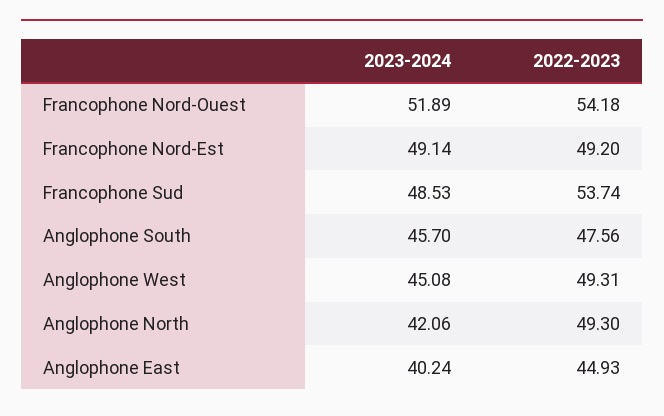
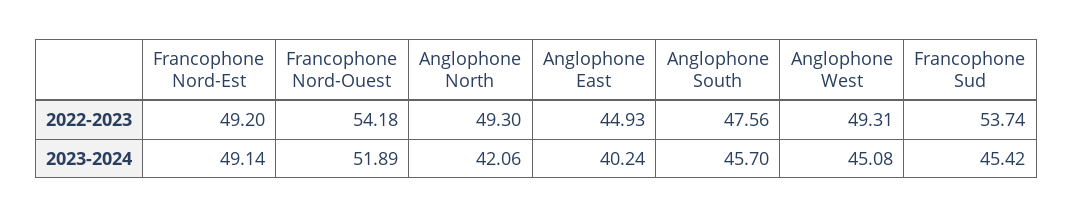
2023-2024, Francophone Sud: 48.53 -> 45.42

